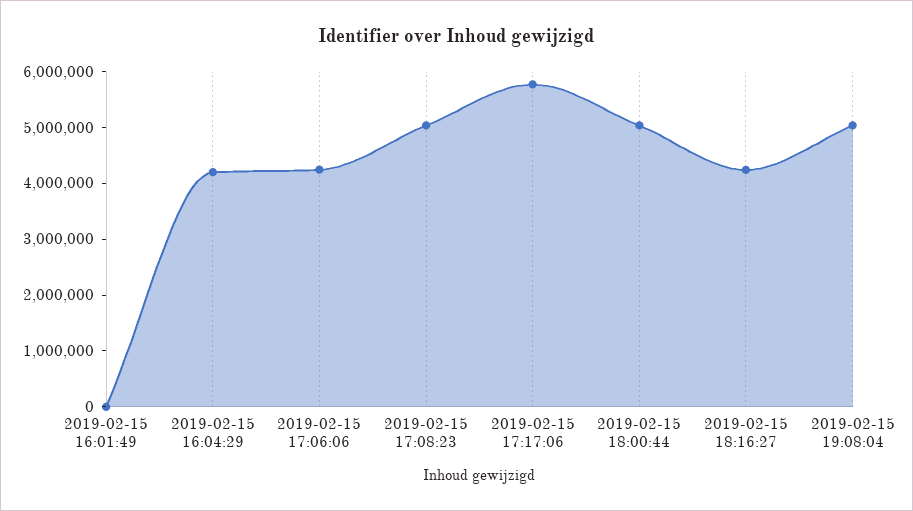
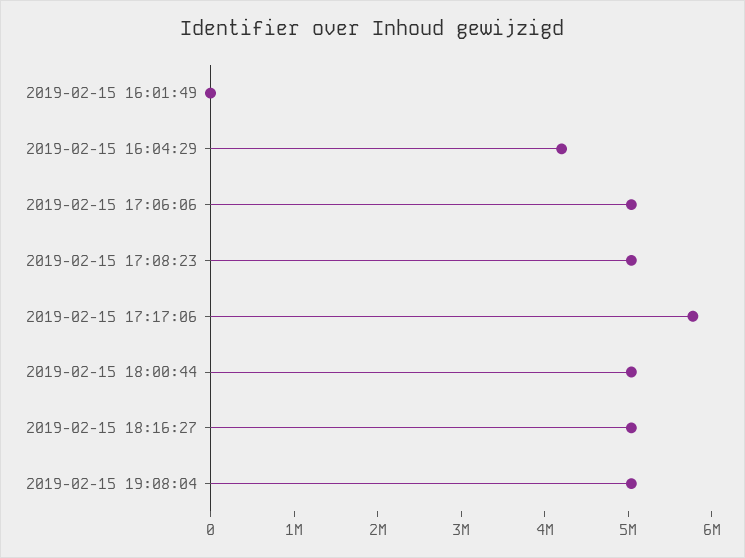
2019-02-15 17:06:06: 4200000 -> 5000000
2019-02-15 18:16:27: 4200000 -> 5000000

